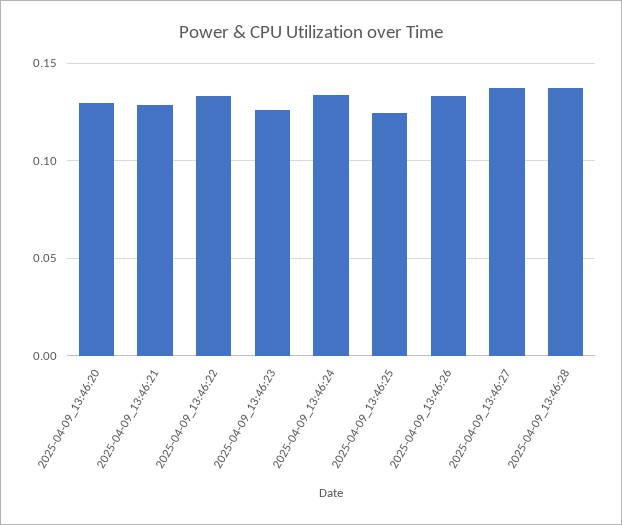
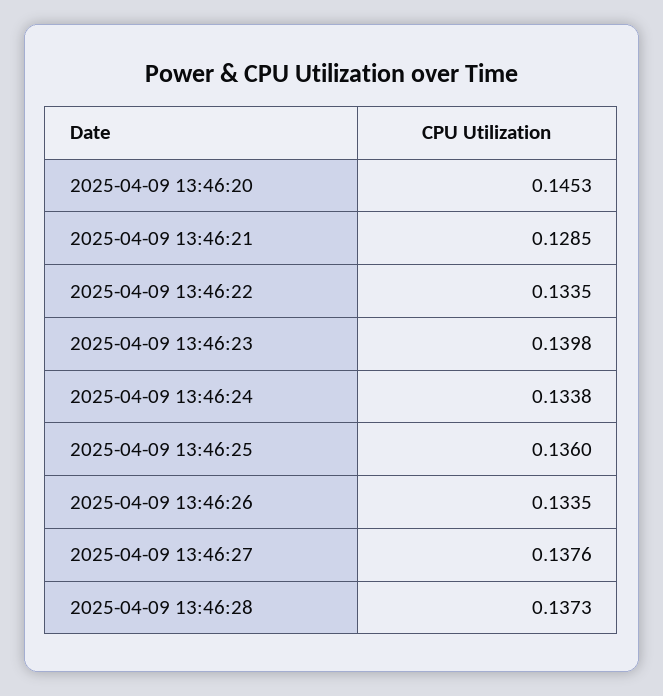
2025-04-09_13:46:20: 0.13 -> 0.1453
2025-04-09_13:46:23: 0.125 -> 0.1398
2025-04-09_13:46:25: 0.125 -> 0.136

